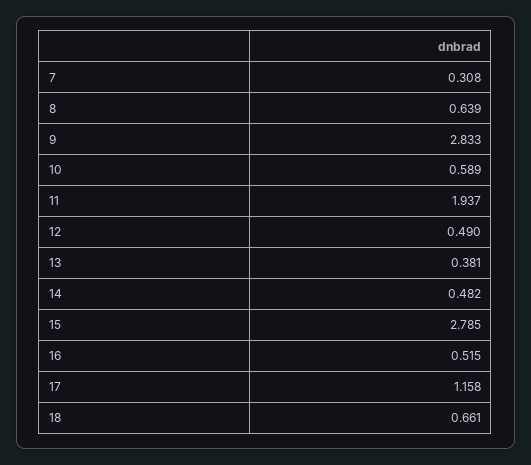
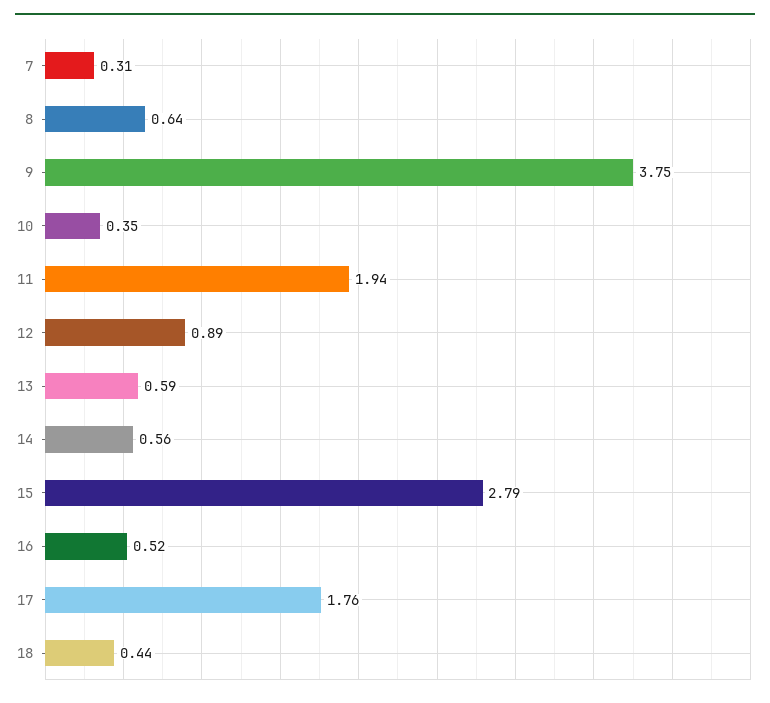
9: 2.833 -> 3.75
10: 0.589 -> 0.35
12: 0.49 -> 0.89
13: 0.381 -> 0.59
14: 0.482 -> 0.56
17: 1.158 -> 1.76
18: 0.661 -> 0.44

